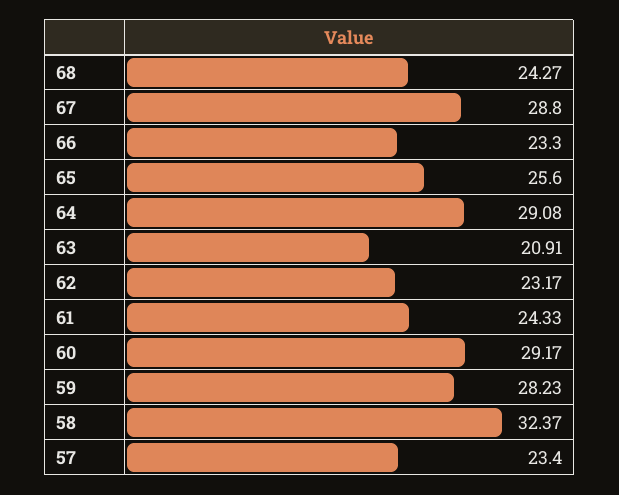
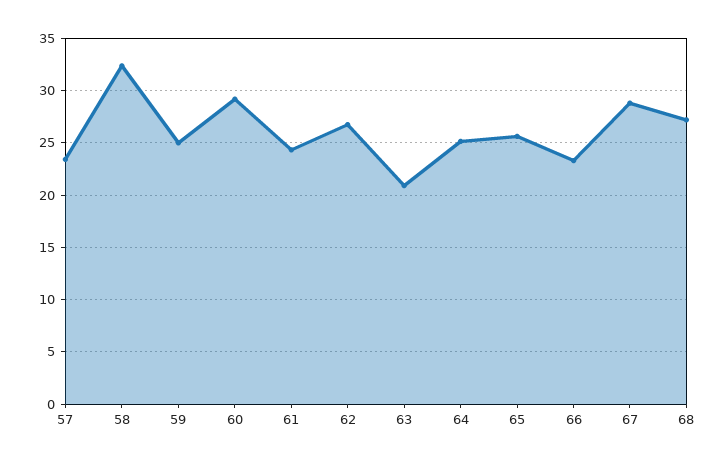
68: 24.27 -> 27
64: 29.08 -> 25
62: 23.17 -> 27
59: 28.23 -> 25

